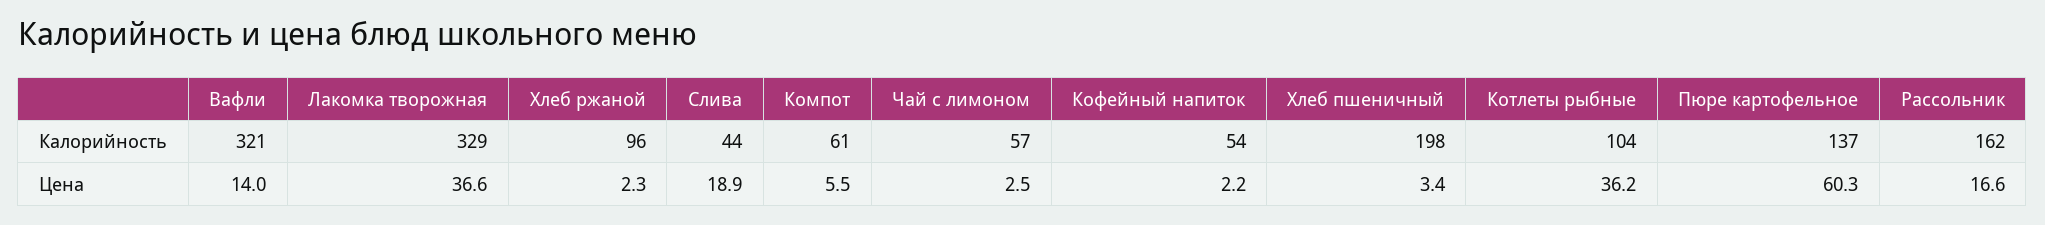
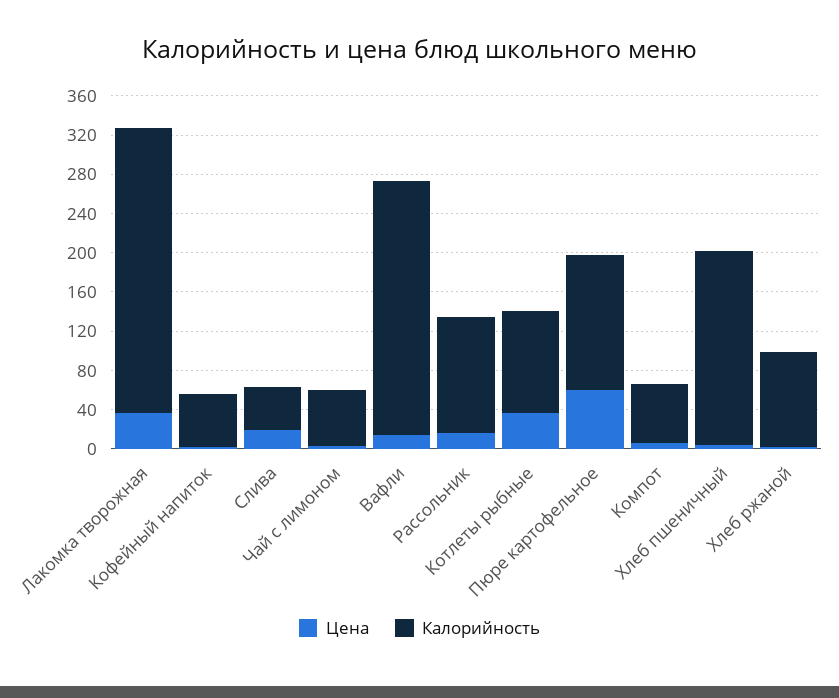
Калорийность, Вафли: 321 -> 260
Калорийность, Лакомка творожная: 329 -> 290
Калорийность, Рассольник: 162 -> 120

